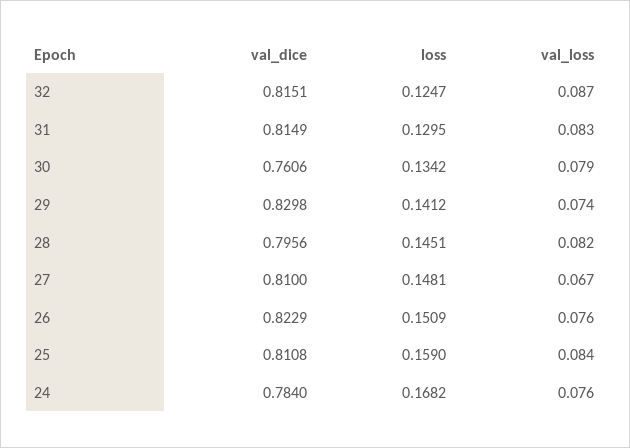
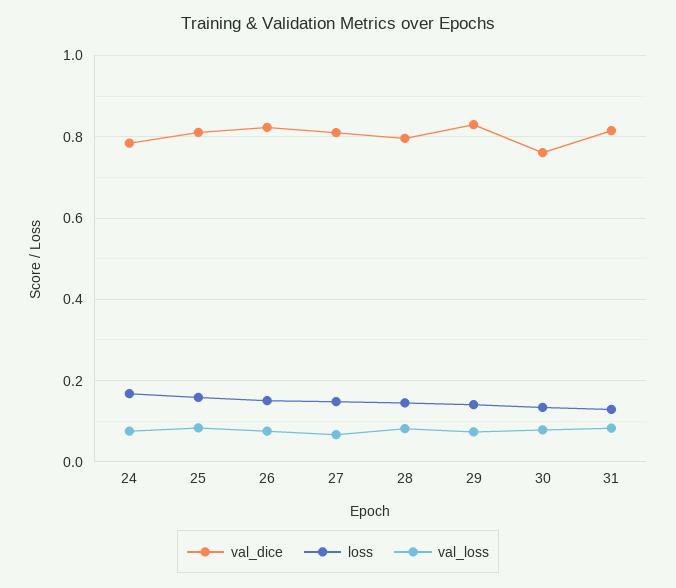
val_dice, 32: 0.8151 -> none
loss, 32: 0.1247 -> none
val_loss, 32: 0.087 -> none

